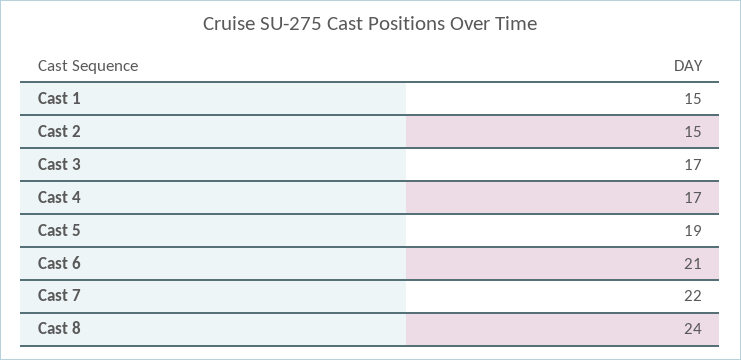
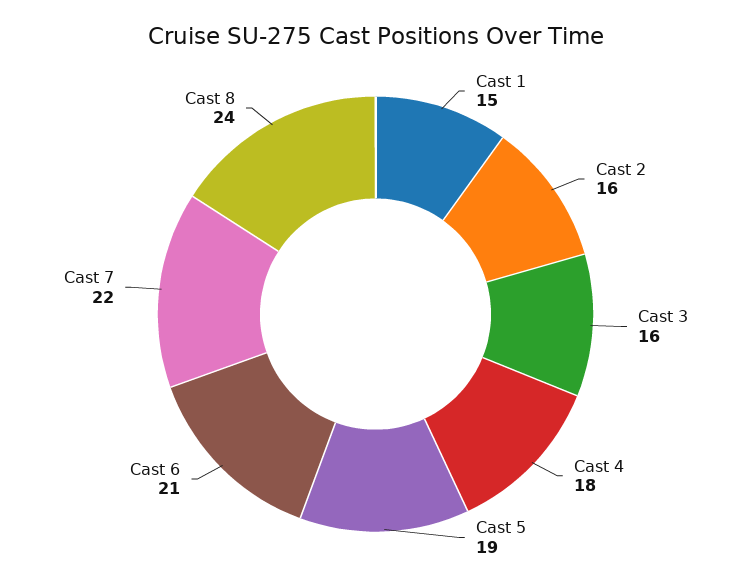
Cast 2: 15 -> 16
Cast 3: 17 -> 16
Cast 4: 17 -> 18

